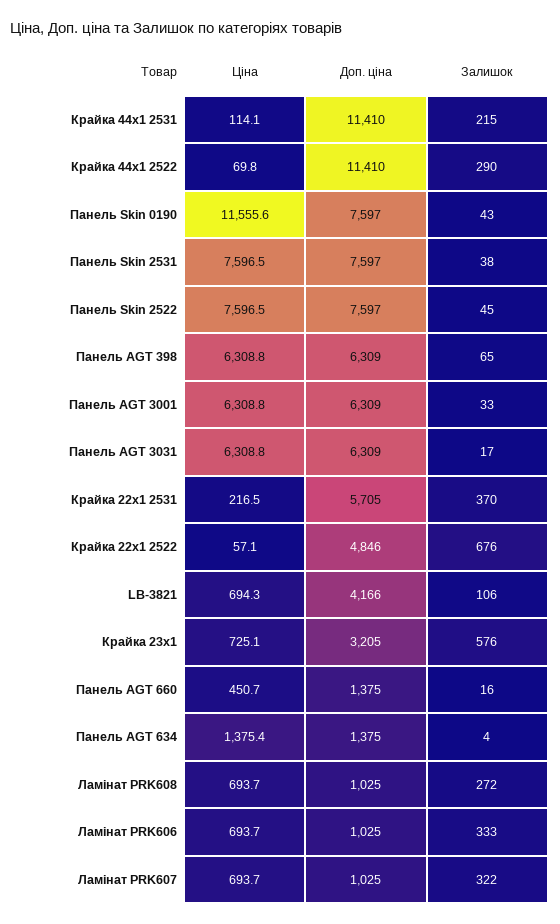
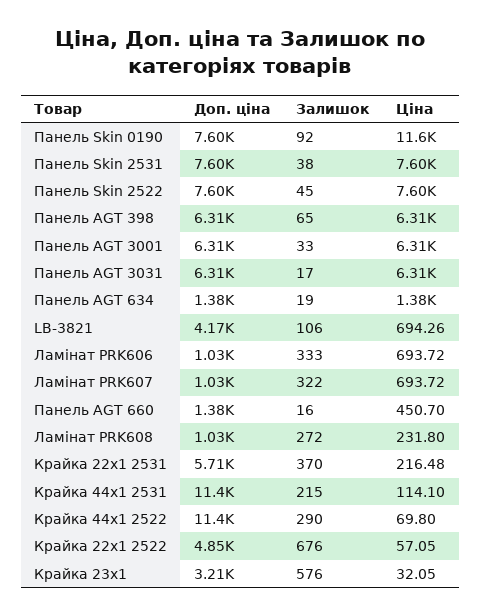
Залишок, Панель Skin 0190: 43 -> 92
Ціна, Крайка 23x1: 725.1 -> 32.05
Залишок, Панель AGT 634: 4 -> 19
Ціна, Ламінат PRK608: 693.7 -> 231.8

